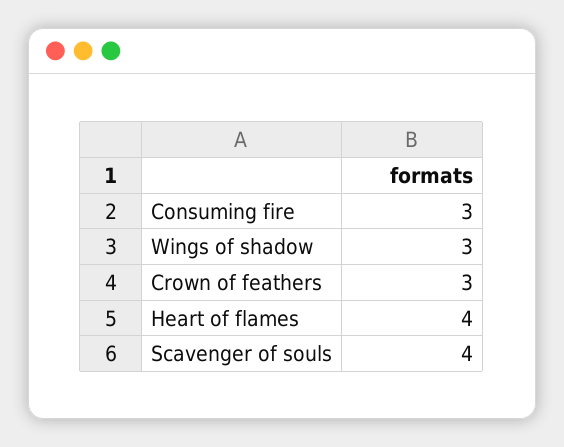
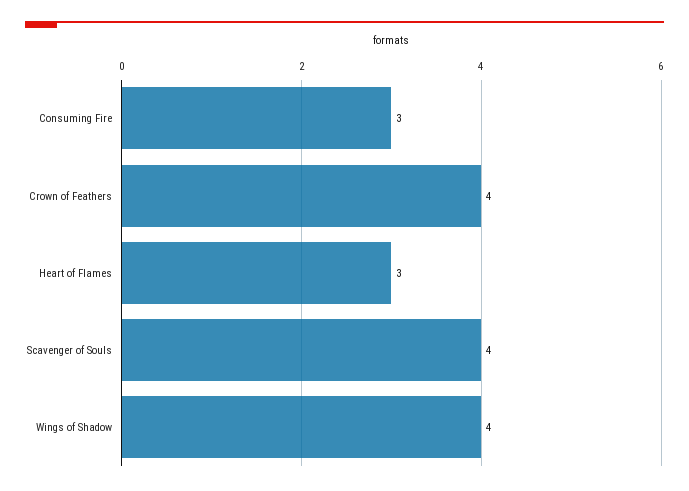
Wings of shadow: 3 -> 4
Crown of feathers: 3 -> 4
Heart of flames: 4 -> 3

